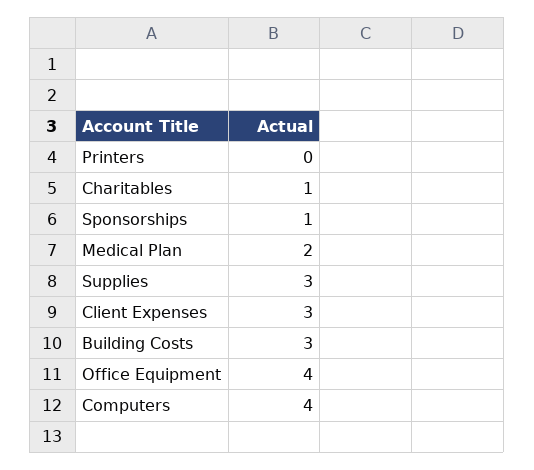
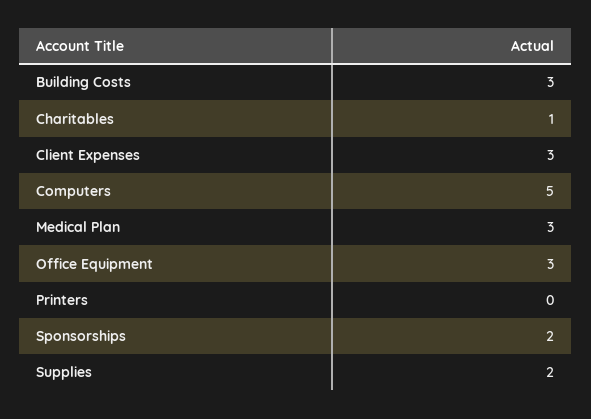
Sponsorships: 1 -> 2
Medical Plan: 2 -> 3
Supplies: 3 -> 2
Office Equipment: 4 -> 3
Computers: 4 -> 5

